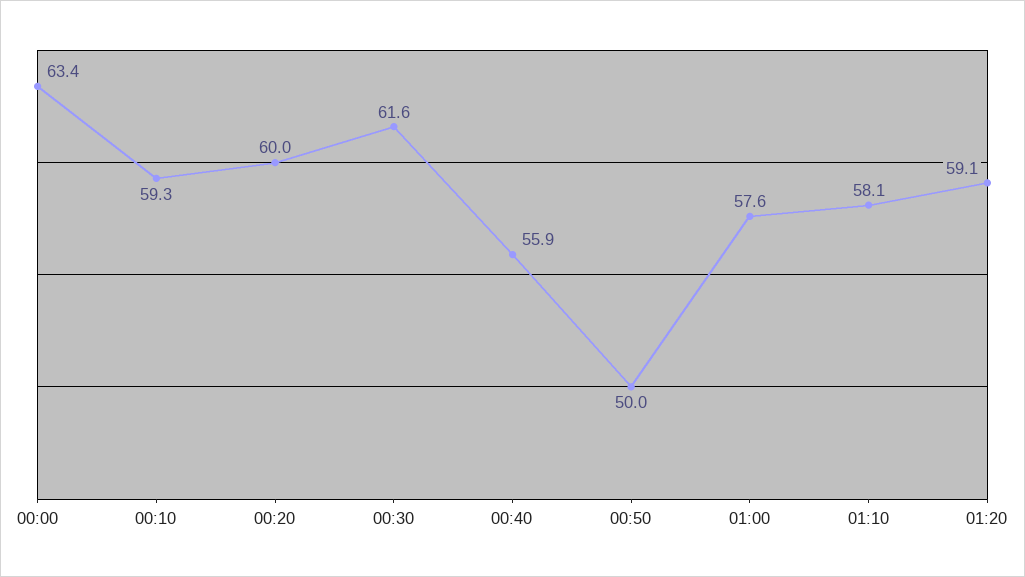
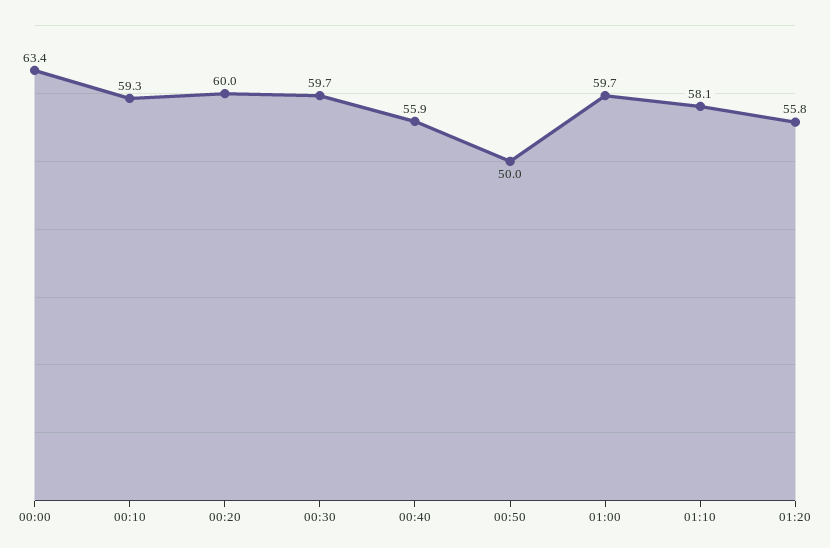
00:30: 61.6 -> 59.7
01:00: 57.6 -> 59.7
01:20: 59.1 -> 55.8

